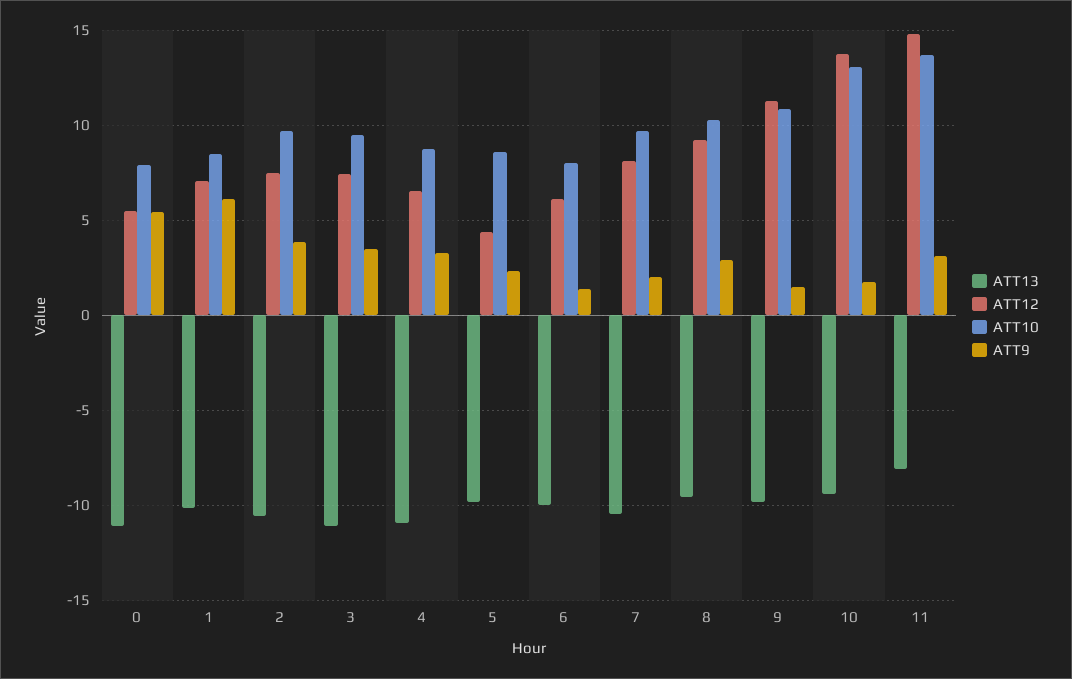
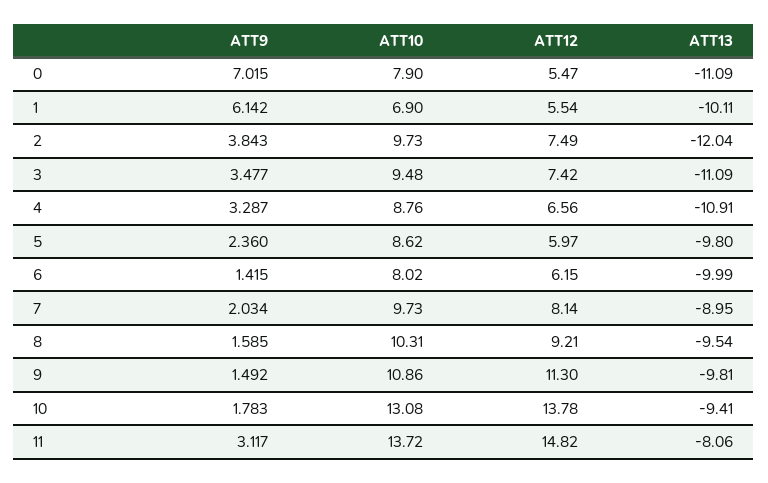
ATT9, 0: 5.5 -> 7.015
ATT12, 1: 7 -> 5.54
ATT10, 1: 8.5 -> 6.9
ATT13, 2: -10.5 -> -12.04
ATT12, 5: 4.5 -> 5.97
ATT13, 7: -10.5 -> -8.95
ATT9, 8: 3 -> 1.585

